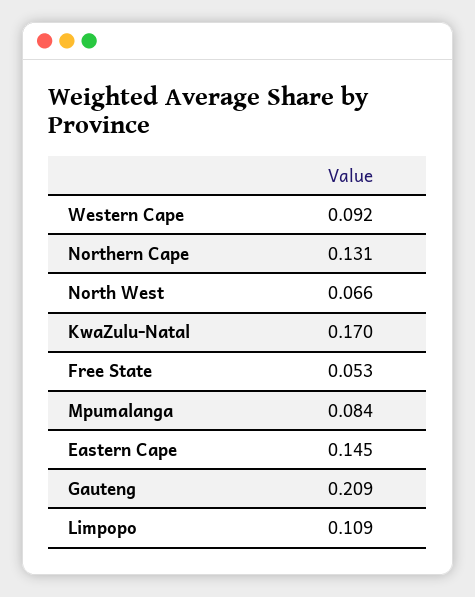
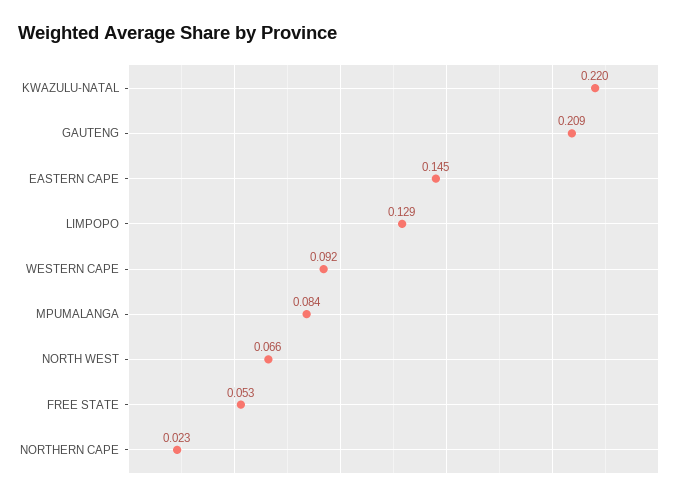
Northern Cape: 0.131 -> 0.023
KwaZulu-Natal: 0.17 -> 0.22
Limpopo: 0.109 -> 0.129

